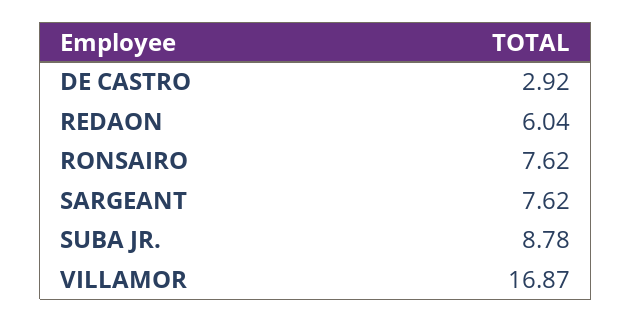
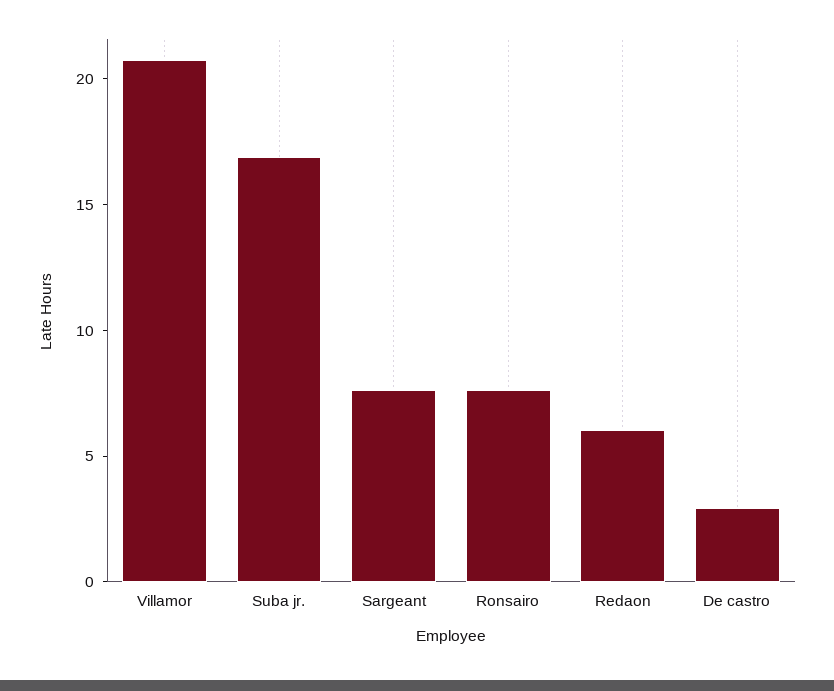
SUBA JR.: 8.78 -> 17
VILLAMOR: 16.87 -> 21

